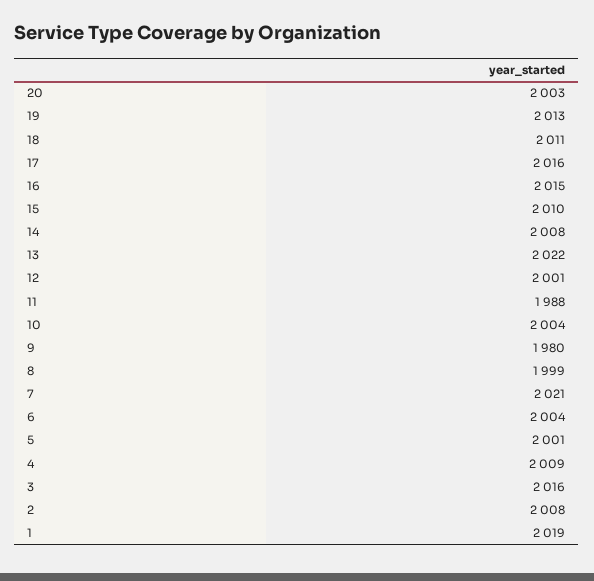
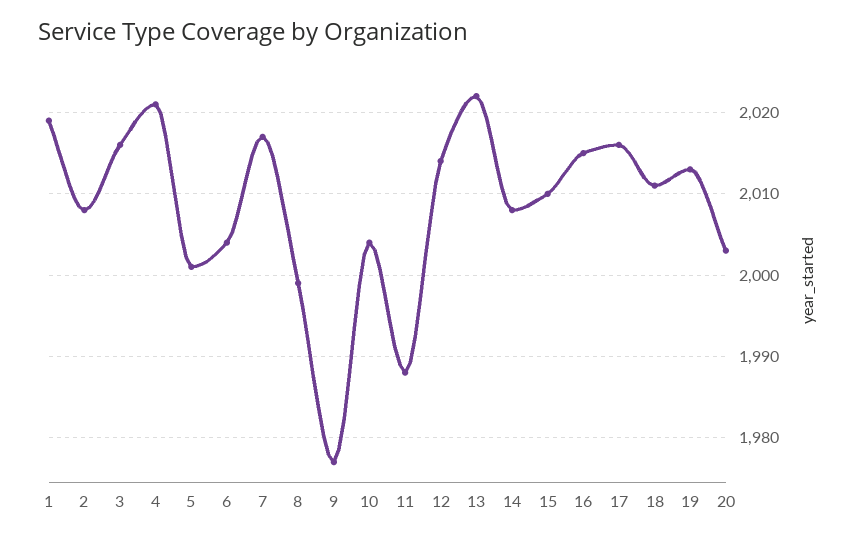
12: 2001 -> 2014
9: 1980 -> 1977
7: 2021 -> 2017
4: 2009 -> 2021

